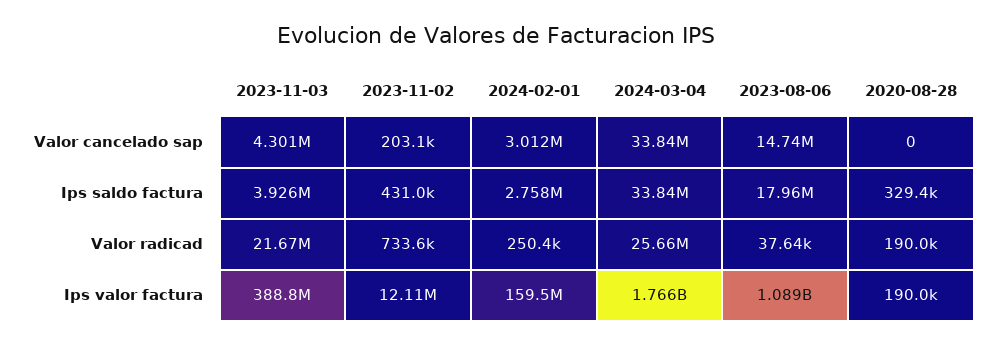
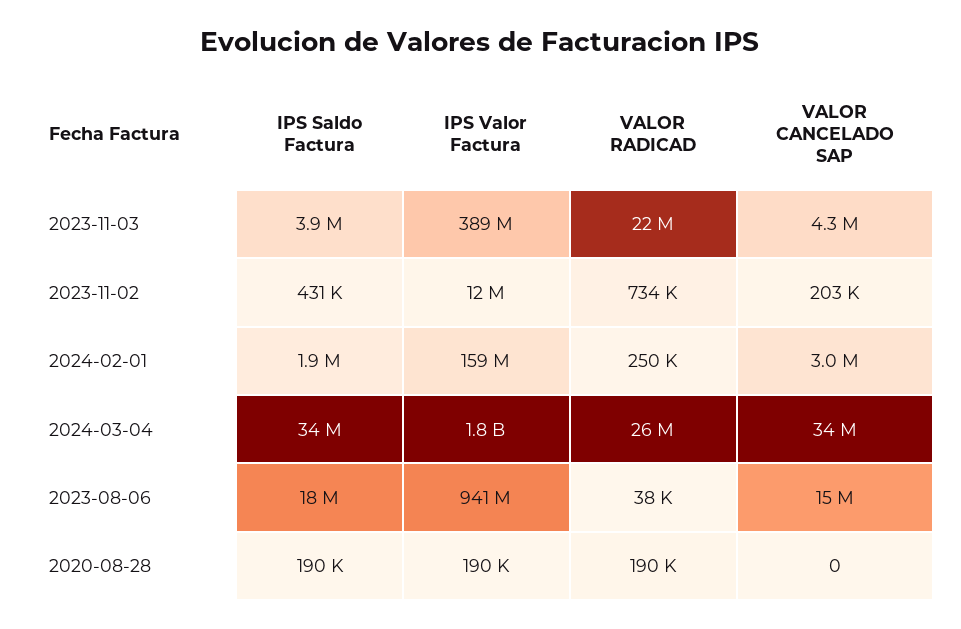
2024-02-01, Ips saldo factura: 2758000 -> 1900000
2020-08-28, Ips saldo factura: 329400 -> 190000
2023-08-06, Ips valor factura: 1089000000 -> 941000000

